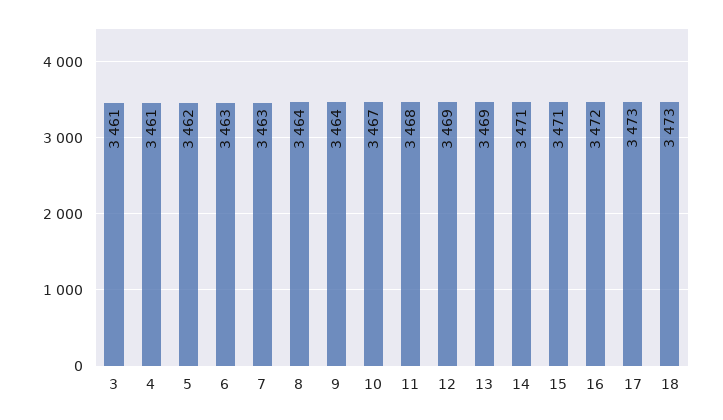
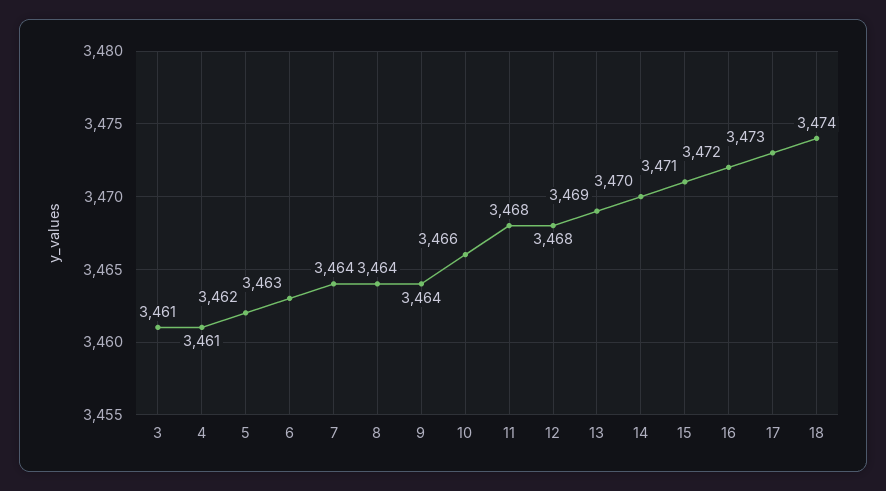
7: 3463 -> 3464
10: 3467 -> 3466
12: 3469 -> 3468
14: 3471 -> 3470
18: 3473 -> 3474

